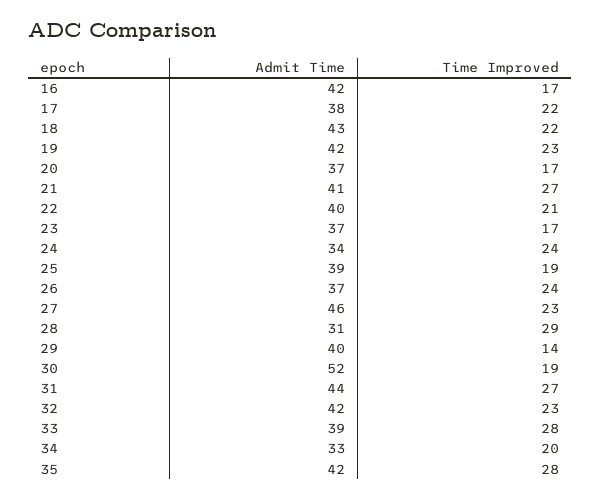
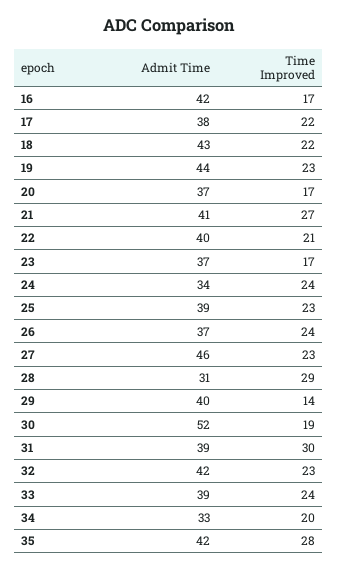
Admit Time, 19: 42 -> 44
Time Improved, 25: 19 -> 23
Admit Time, 31: 44 -> 39
Time Improved, 31: 27 -> 30
Time Improved, 33: 28 -> 24

